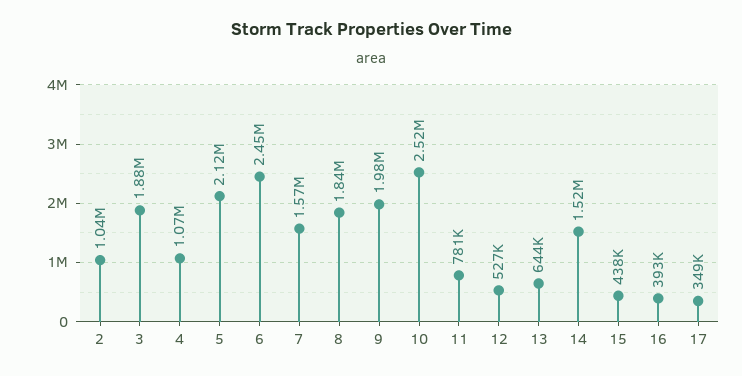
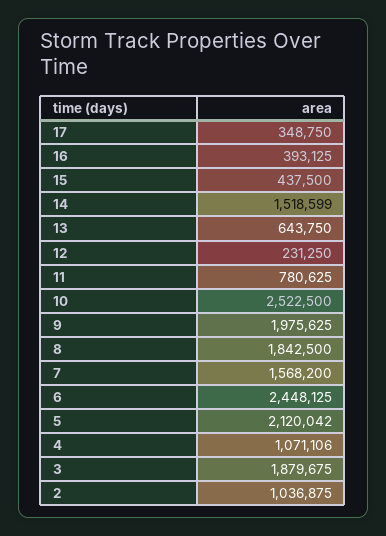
12: 527000 -> 231250

